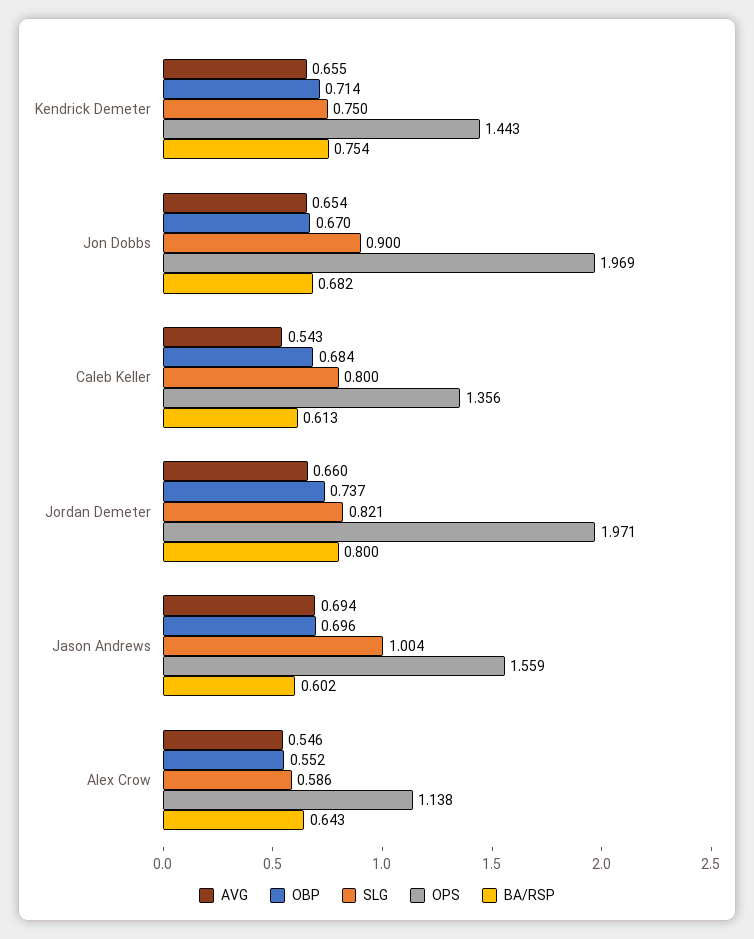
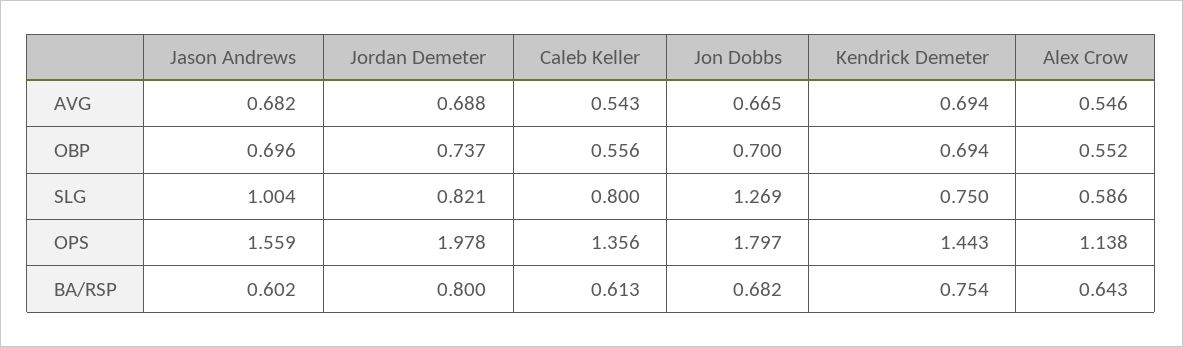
AVG, Kendrick Demeter: 0.655 -> 0.694
OBP, Kendrick Demeter: 0.714 -> 0.694
AVG, Jon Dobbs: 0.654 -> 0.665
OBP, Jon Dobbs: 0.67 -> 0.7
SLG, Jon Dobbs: 0.9 -> 1.269
OPS, Jon Dobbs: 1.969 -> 1.797
OBP, Caleb Keller: 0.684 -> 0.556
AVG, Jordan Demeter: 0.66 -> 0.688
OPS, Jordan Demeter: 1.971 -> 1.978
AVG, Jason Andrews: 0.694 -> 0.682

